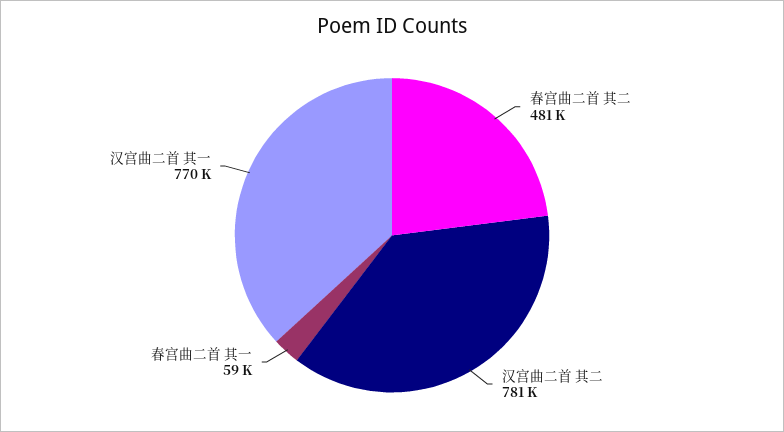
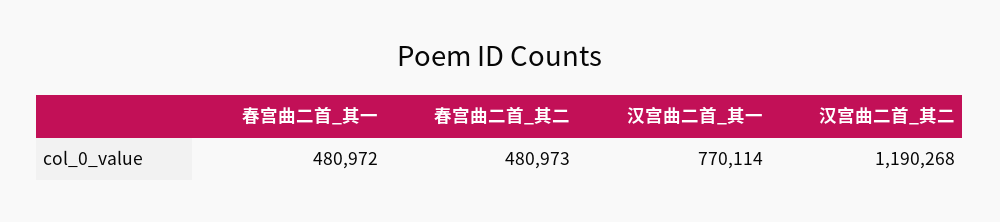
汉宫曲二首 其二: 781000 -> 1190268
春宫曲二首 其一: 59000 -> 480972

